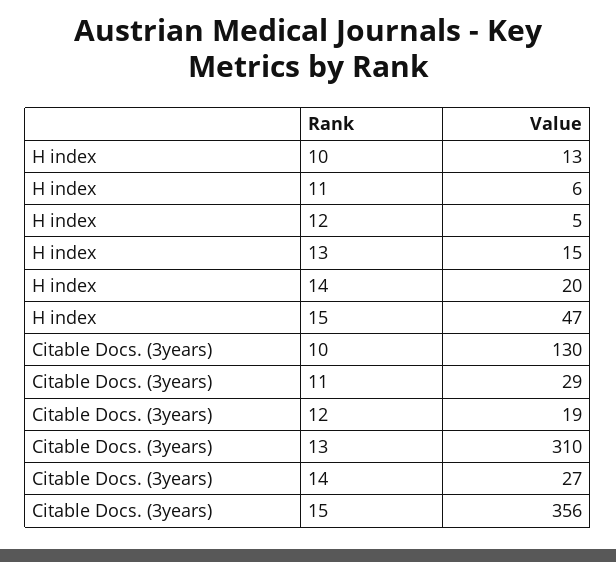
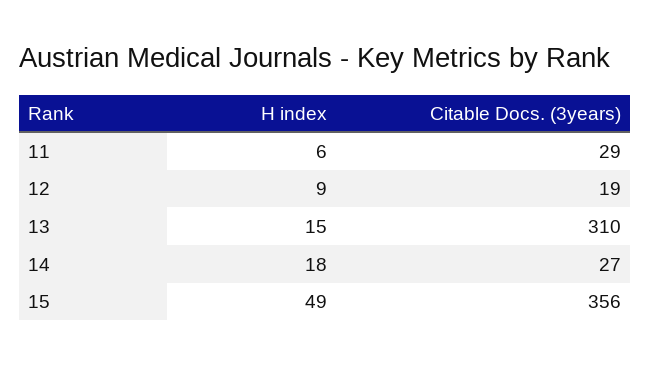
H index, 10: 13 -> none
H index, 12: 5 -> 9
H index, 14: 20 -> 18
H index, 15: 47 -> 49
Citable Docs. (3years), 10: 130 -> none

